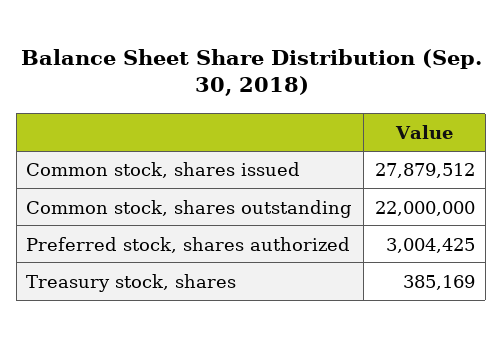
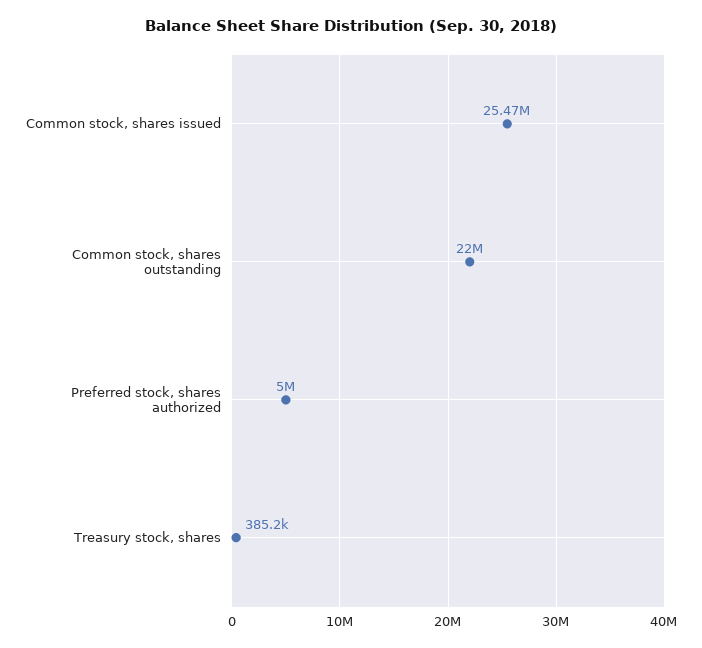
Common stock, shares issued: 27879512 -> 25470000
Preferred stock, shares authorized: 3004425 -> 5000000

